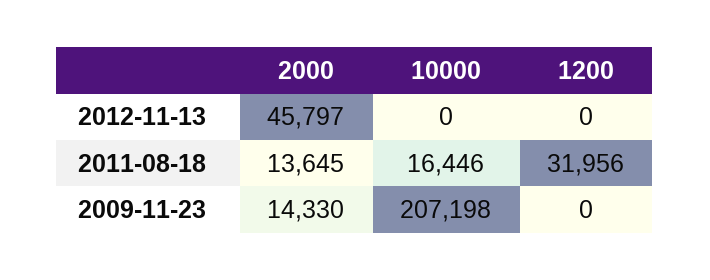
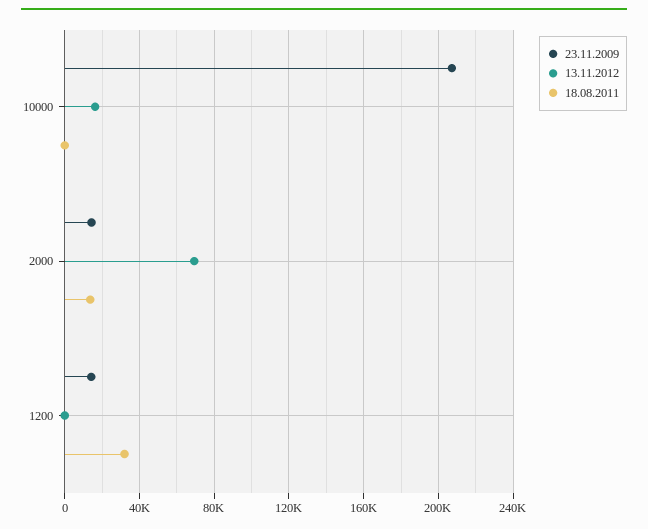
2012-11-13, 2000: 45797 -> 70000
2012-11-13, 10000: 0 -> 15000
2011-08-18, 10000: 16446 -> 0
2009-11-23, 1200: 0 -> 15000

